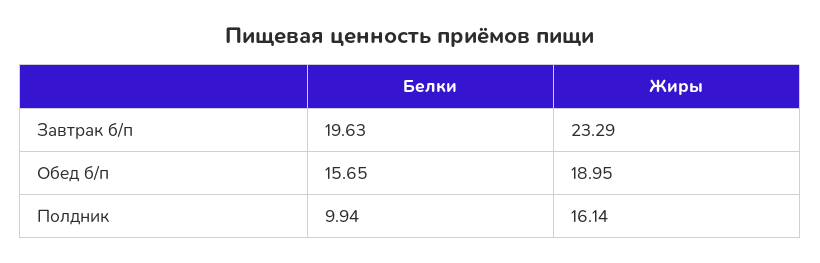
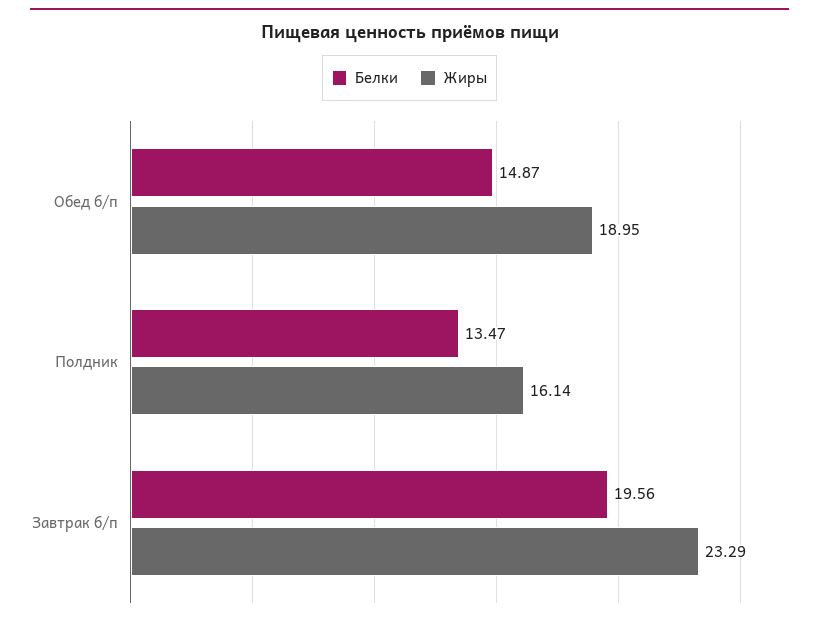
Белки, Завтрак б/п: 19.63 -> 19.56
Белки, Обед б/п: 15.65 -> 14.87
Белки, Полдник: 9.94 -> 13.47

